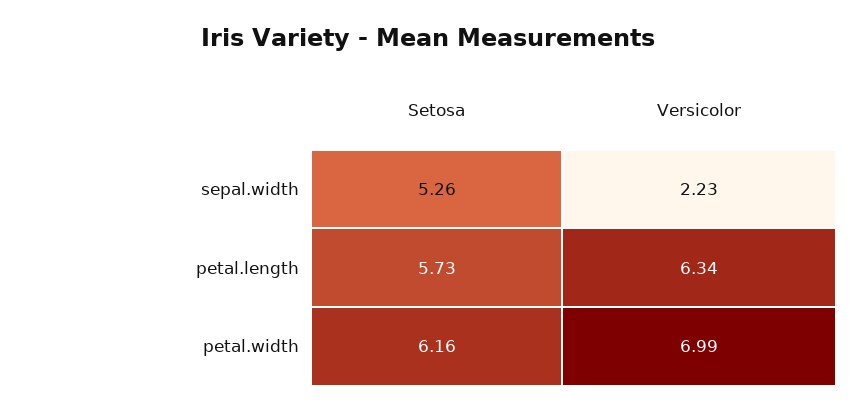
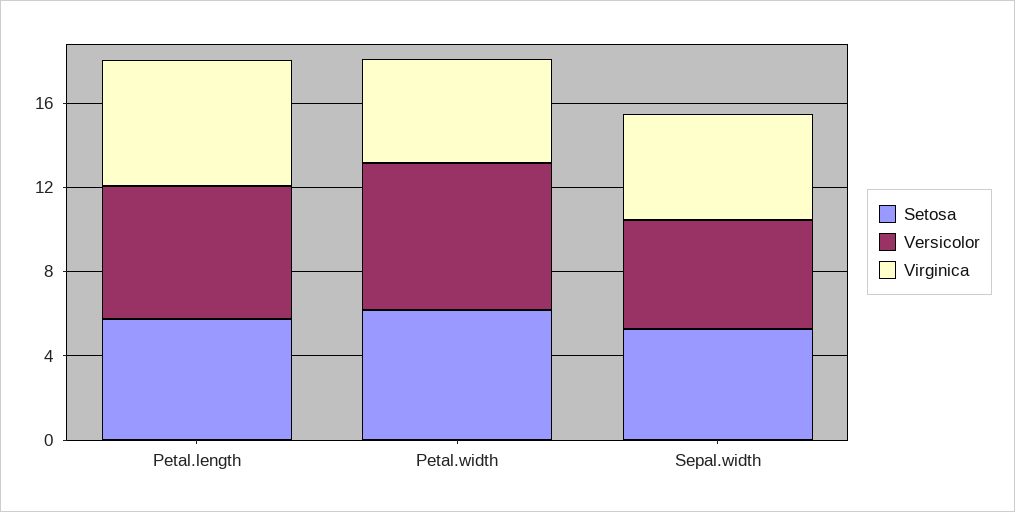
Versicolor, sepal.width: 2.23 -> 5
Virginica, petal.length: none -> 6
Virginica, petal.width: none -> 5
Virginica, sepal.width: none -> 5

